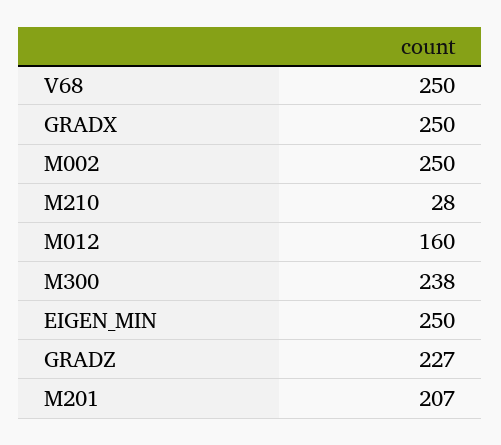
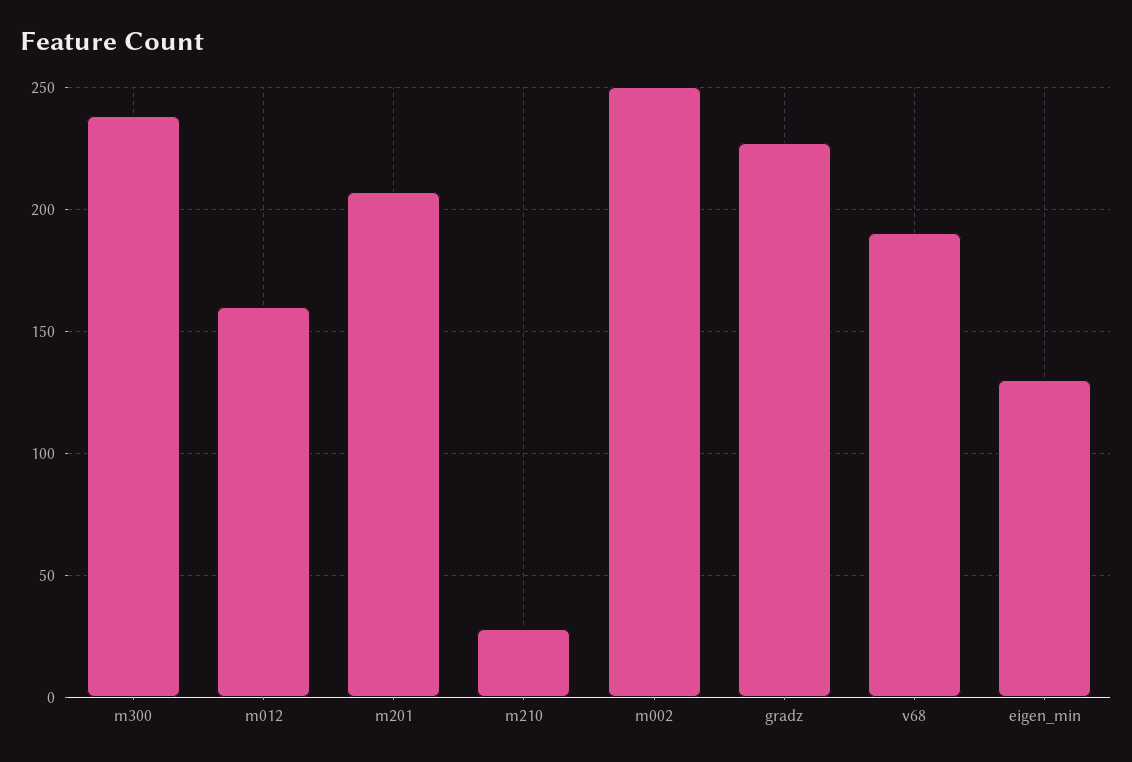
V68: 250 -> 190
GRADX: 250 -> none
EIGEN_MIN: 250 -> 130

